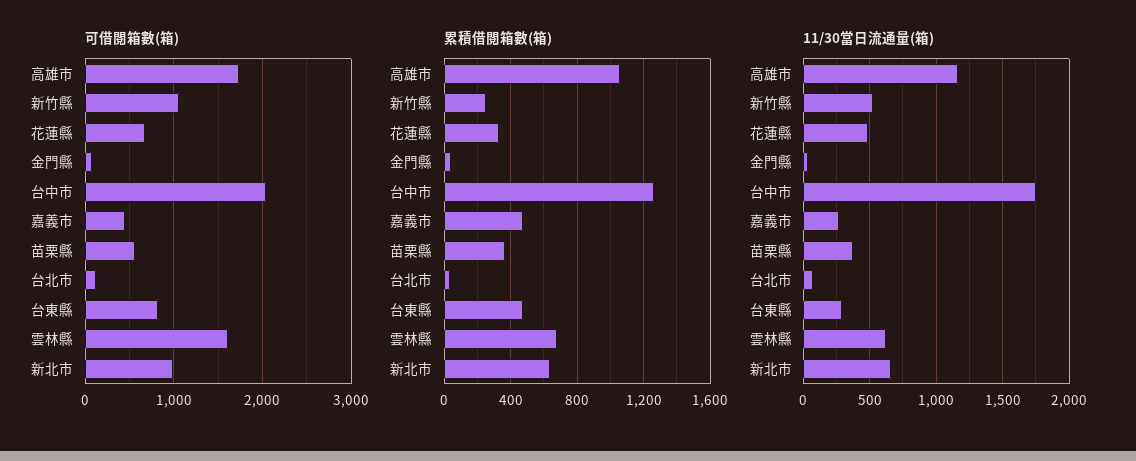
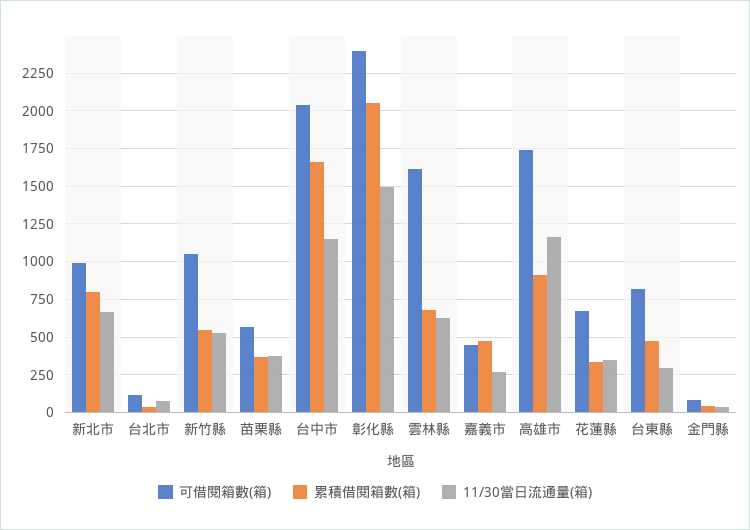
累積借閱箱數(箱), 高雄市: 1050 -> 900
累積借閱箱數(箱), 新竹縣: 250 -> 550
累積借閱箱數(箱), 台中市: 1250 -> 1650
累積借閱箱數(箱), 新北市: 650 -> 800
11/30當日流通量(箱), 花蓮縣: 500 -> 350
11/30當日流通量(箱), 台中市: 1750 -> 1150
可借閱箱數(箱), 彰化縣: none -> 2400
累積借閱箱數(箱), 彰化縣: none -> 2050
11/30當日流通量(箱), 彰化縣: none -> 1500

